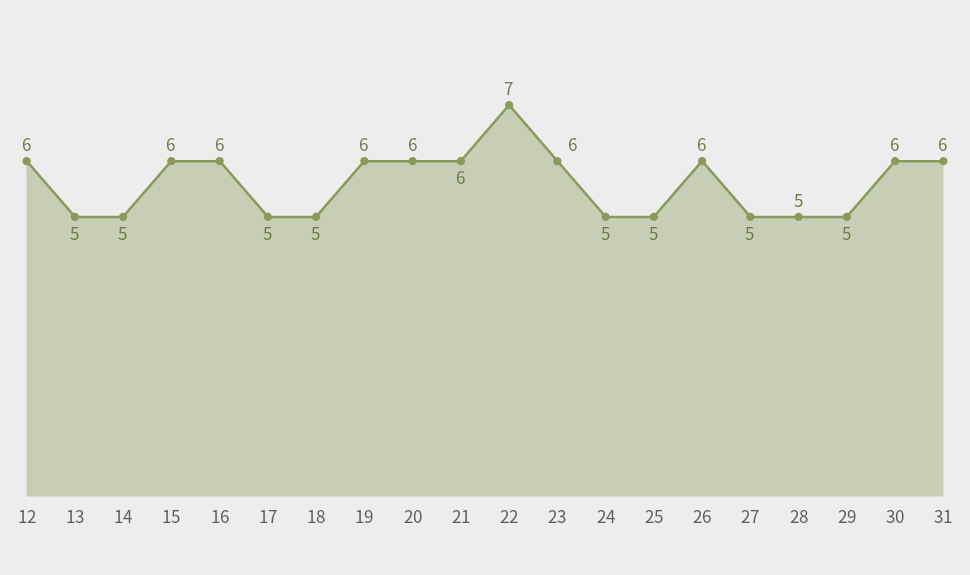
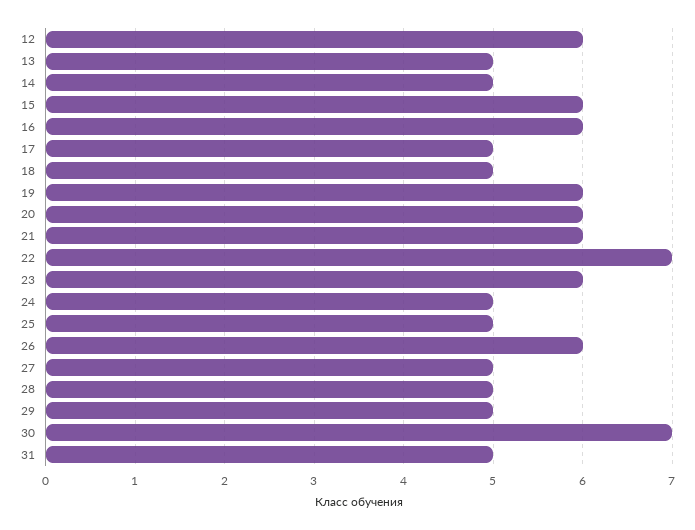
30: 6 -> 7
31: 6 -> 5

